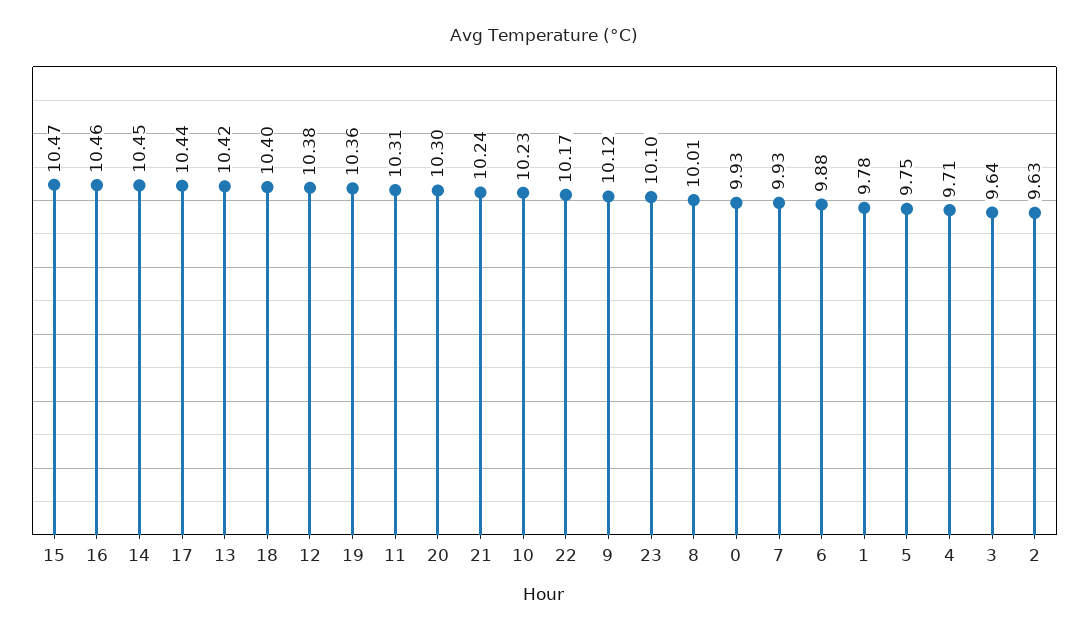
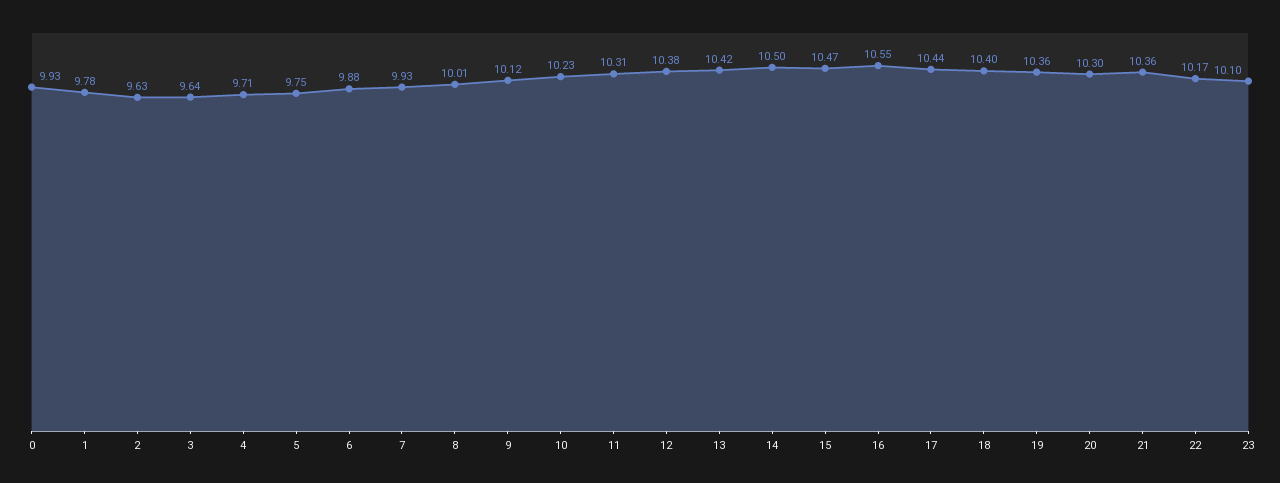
16: 10.46 -> 10.55
14: 10.45 -> 10.5
21: 10.24 -> 10.36

